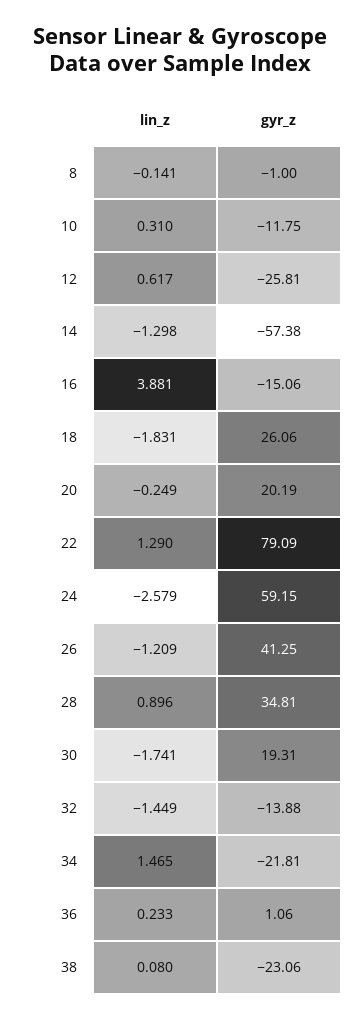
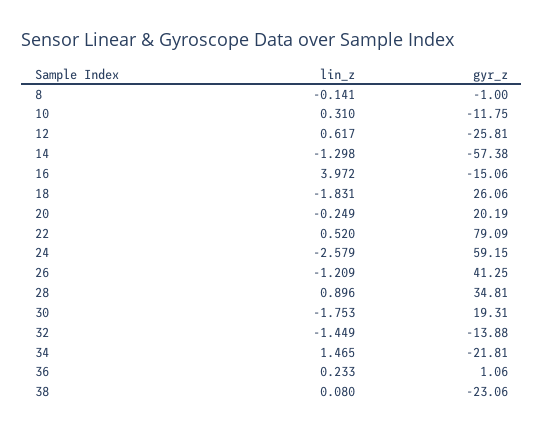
lin_z, 16: 3.881 -> 3.972
lin_z, 22: 1.29 -> 0.52
lin_z, 30: -1.741 -> -1.753

